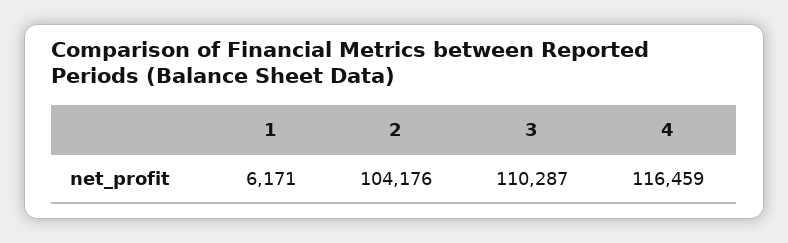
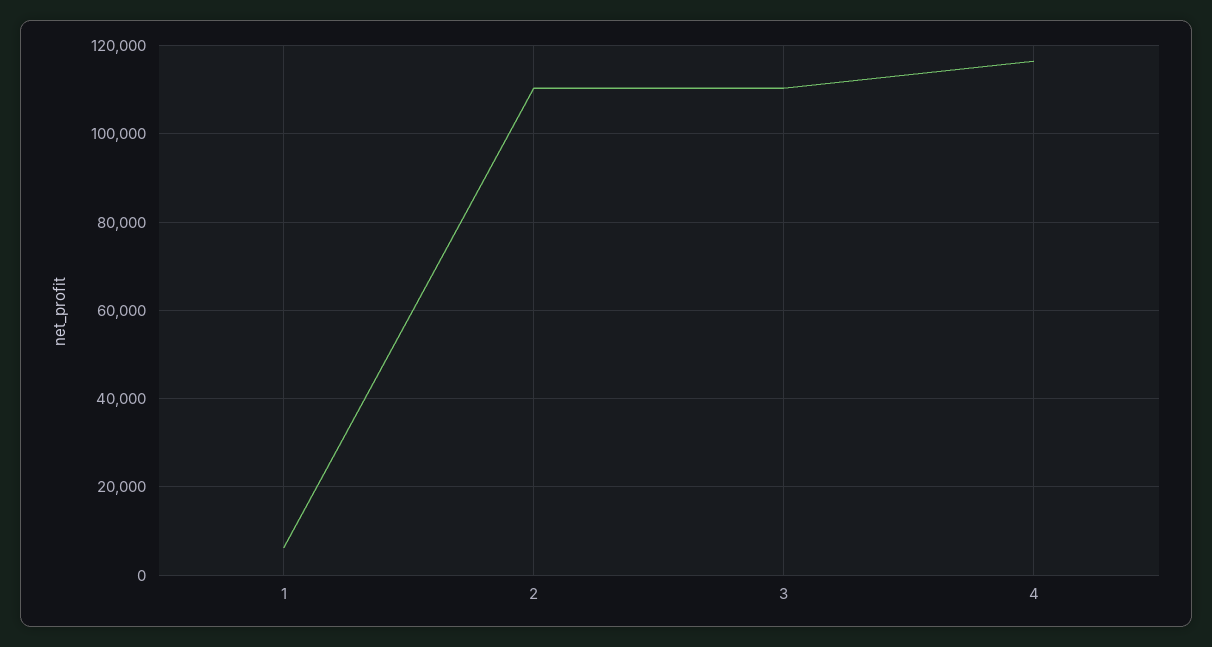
2: 104176 -> 110000

